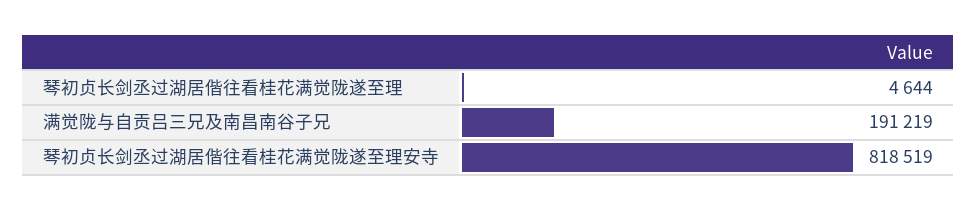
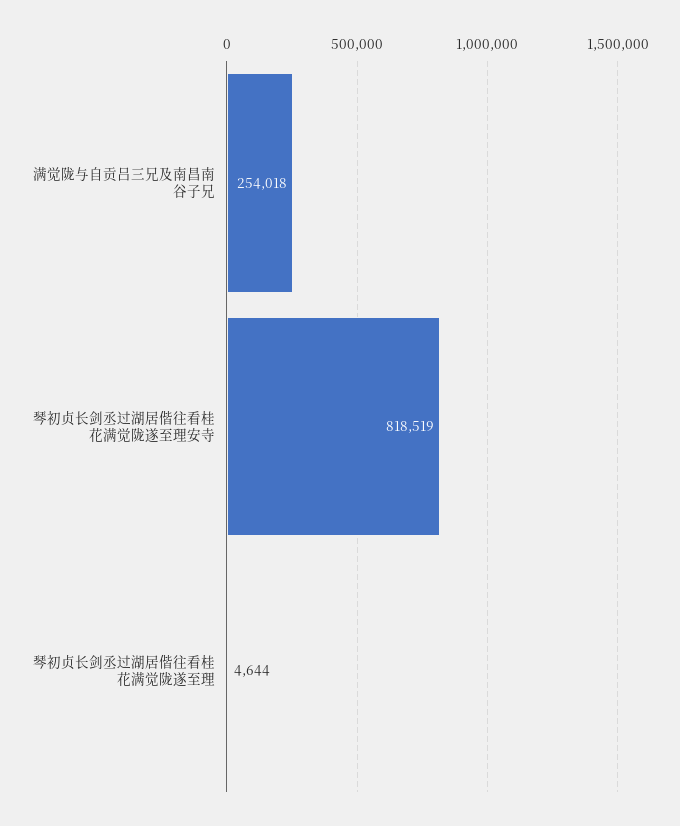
满觉陇与自贡吕三兄及南昌南谷子兄: 191219 -> 254018

